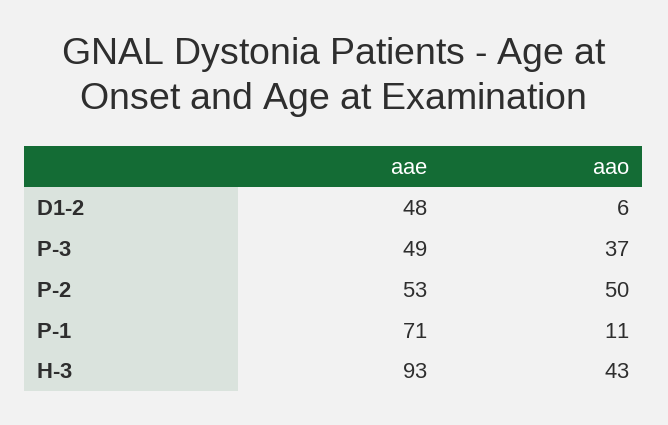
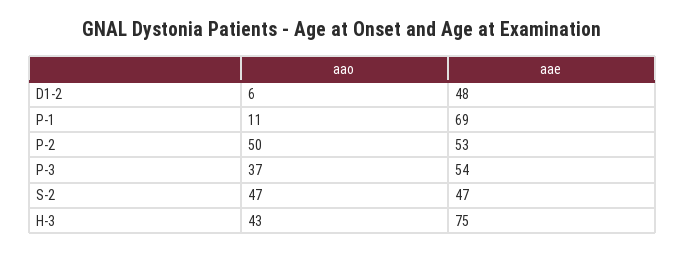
aae, P-3: 49 -> 54
aae, P-1: 71 -> 69
aae, H-3: 93 -> 75
aao, S-2: none -> 47
aae, S-2: none -> 47

